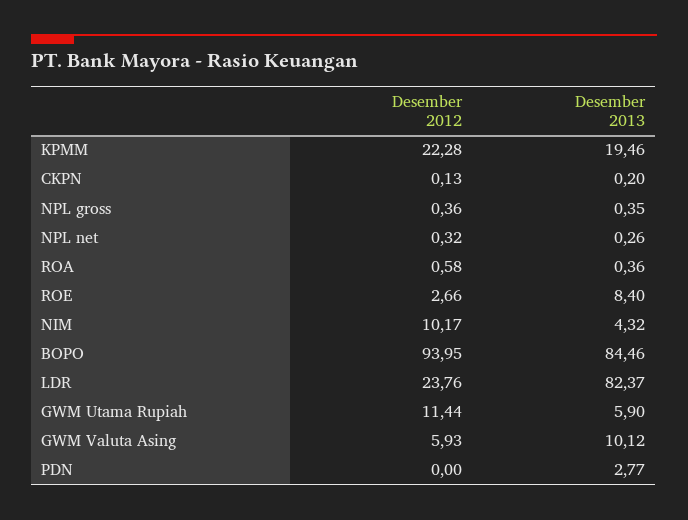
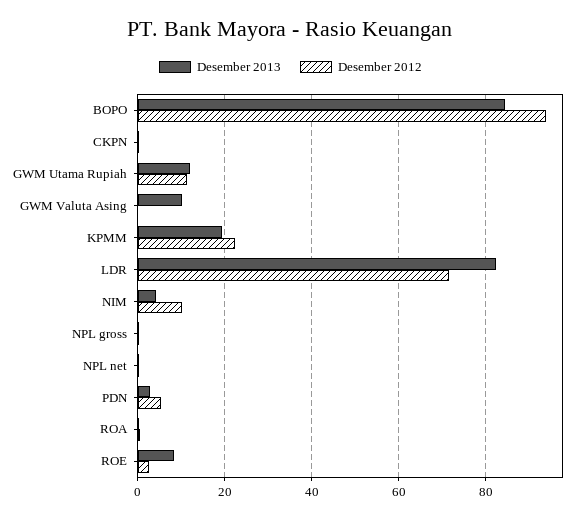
Desember 2012, LDR: 23.76 -> 72
Desember 2013, GWM Utama Rupiah: 5.9 -> 12
Desember 2012, GWM Valuta Asing: 5.93 -> 0
Desember 2012, PDN: 0 -> 6

